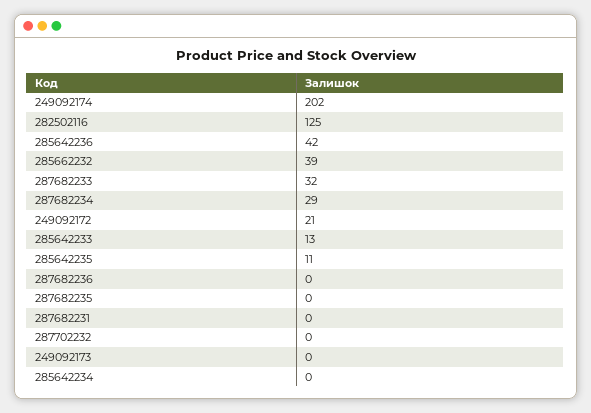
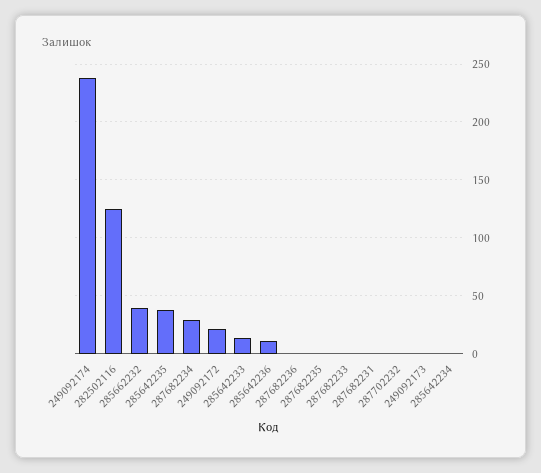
249092174: 202 -> 240
285642236: 42 -> 10
287682233: 32 -> 0
285642235: 11 -> 40

